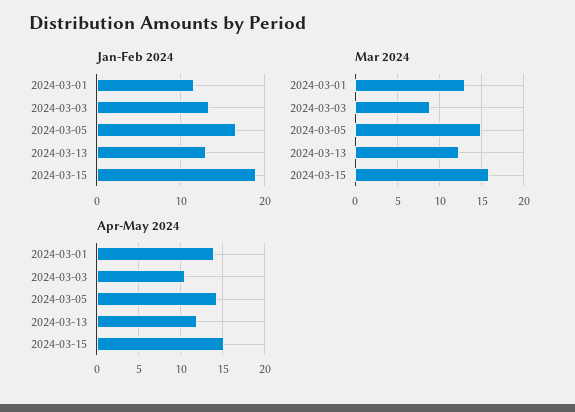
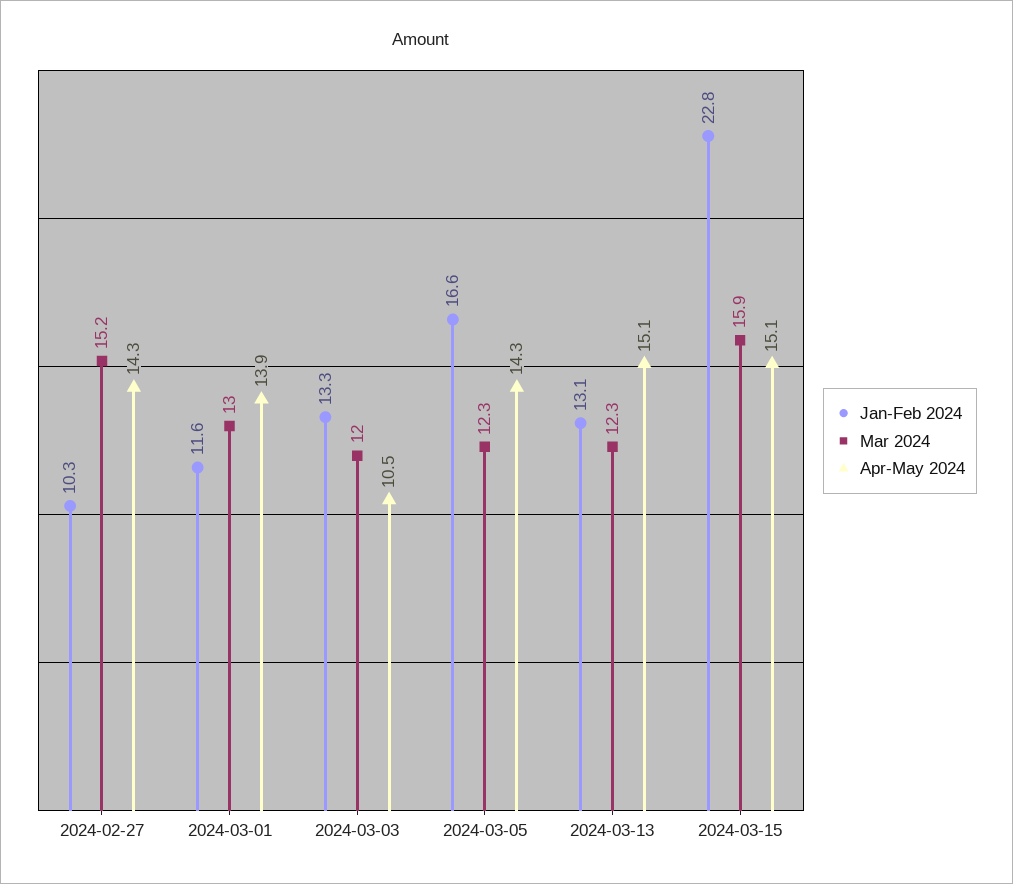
Jan-Feb 2024, 2024-03-15: 19 -> 22.8
Mar 2024, 2024-03-03: 9 -> 12
Mar 2024, 2024-03-05: 15 -> 12.3
Apr-May 2024, 2024-03-13: 12 -> 15.1
Jan-Feb 2024, 2024-02-27: none -> 10.3
Mar 2024, 2024-02-27: none -> 15.2
Apr-May 2024, 2024-02-27: none -> 14.3

